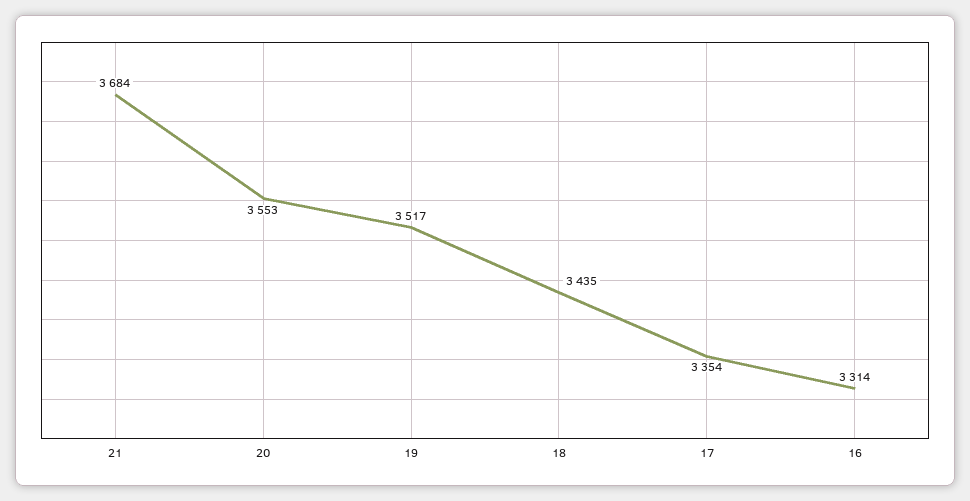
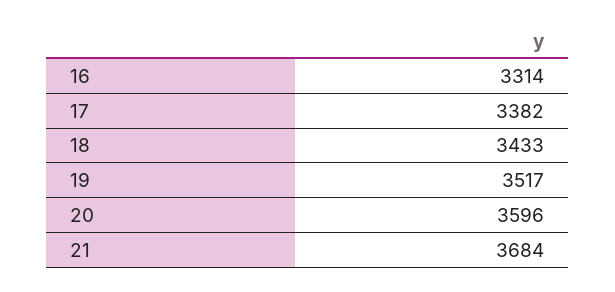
20: 3553 -> 3596
18: 3435 -> 3433
17: 3354 -> 3382

